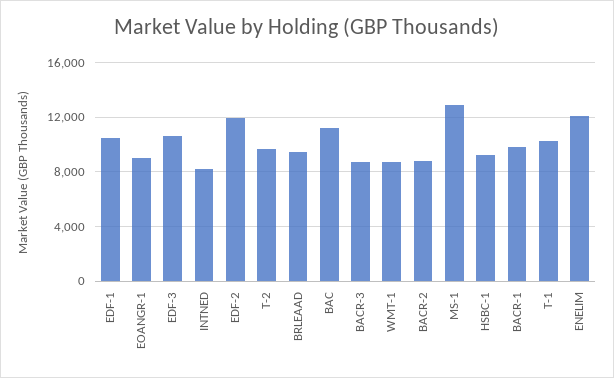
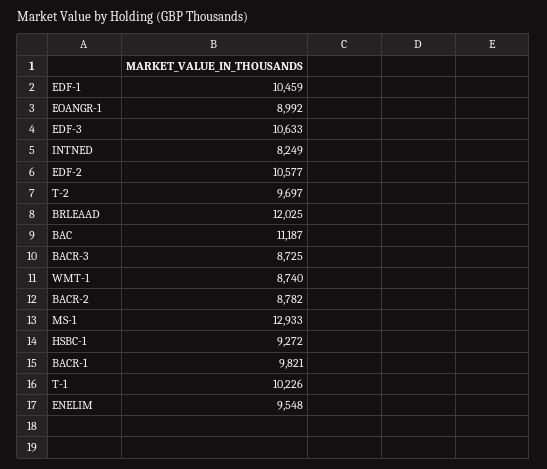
EDF-2: 12000 -> 10577
BRLEAAD: 9500 -> 12025
ENELIM: 12000 -> 9548

